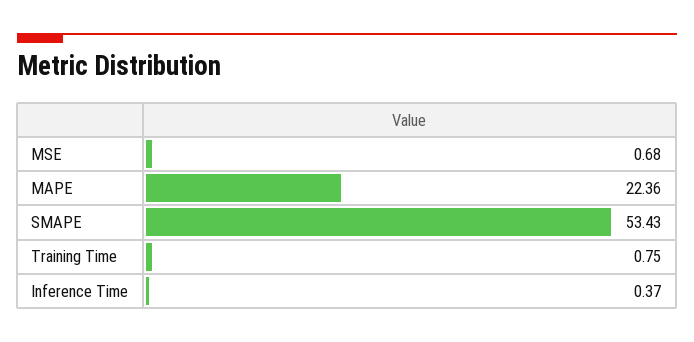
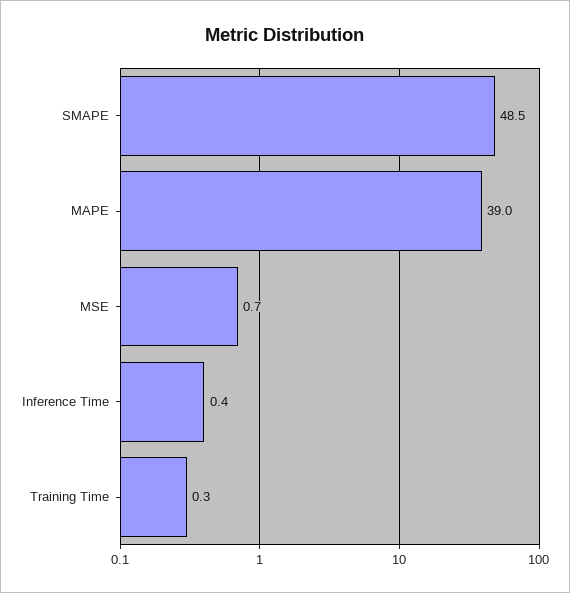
MAPE: 22.36 -> 39
SMAPE: 53.43 -> 48.5
Training Time: 0.75 -> 0.3

